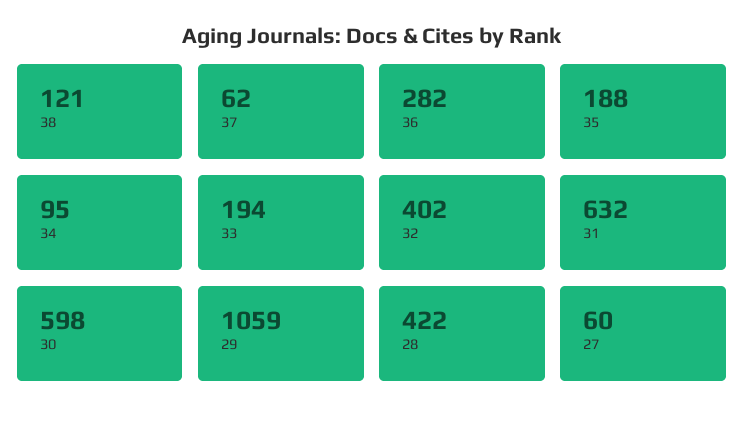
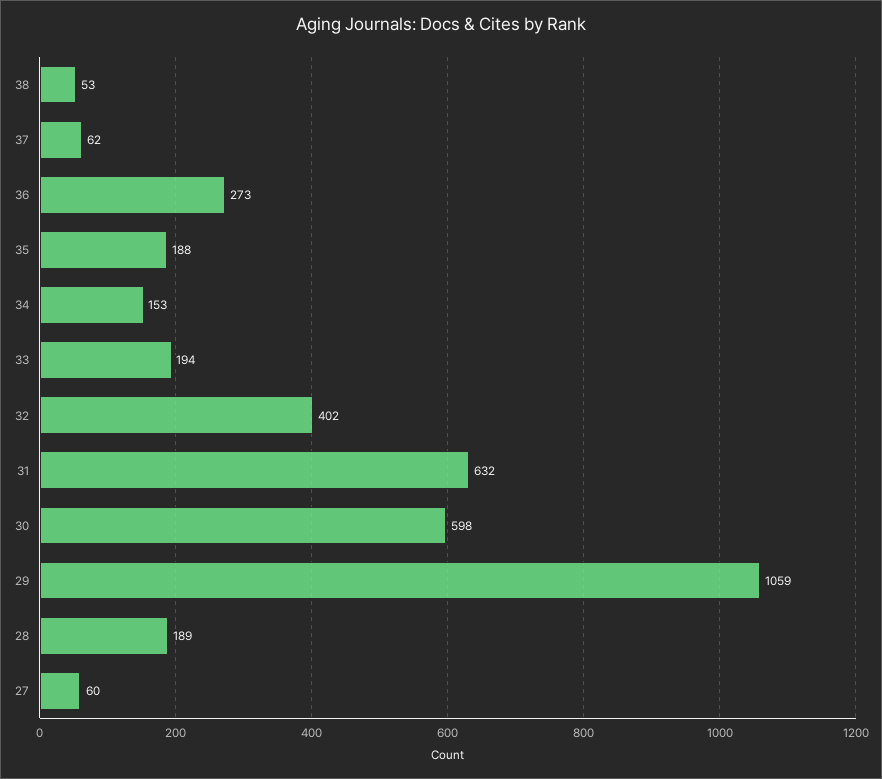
38: 121 -> 53
36: 282 -> 273
34: 95 -> 153
28: 422 -> 189

